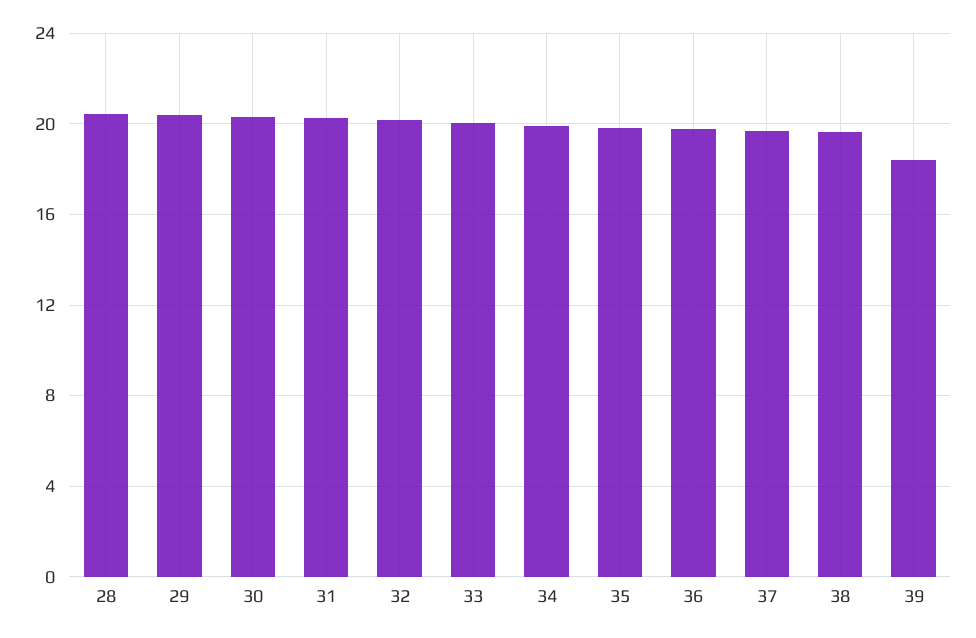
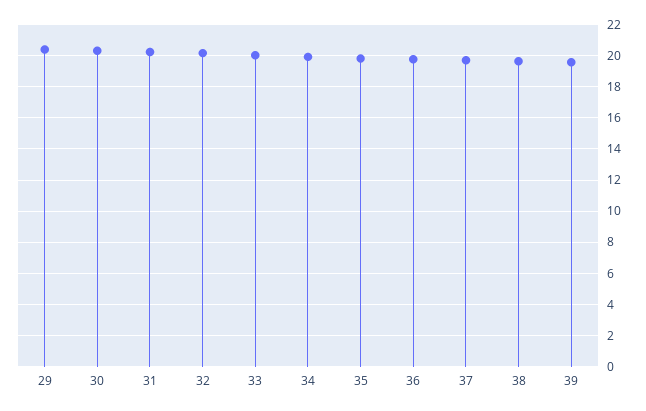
28: 20.5 -> none
39: 18.5 -> 19.5

